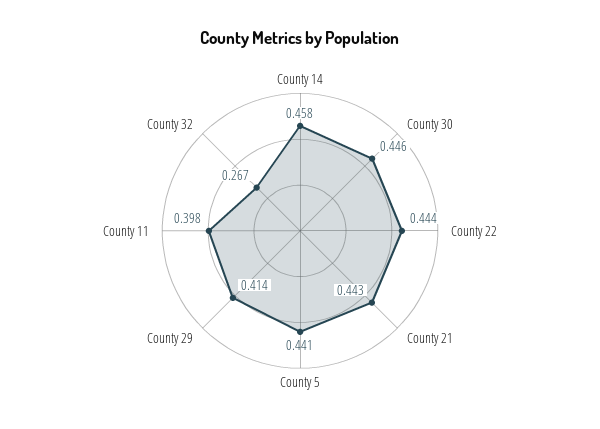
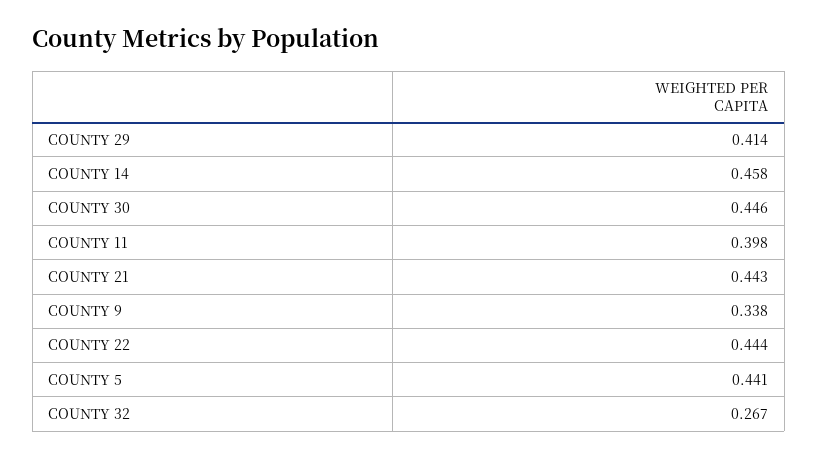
COUNTY 9: none -> 0.338

